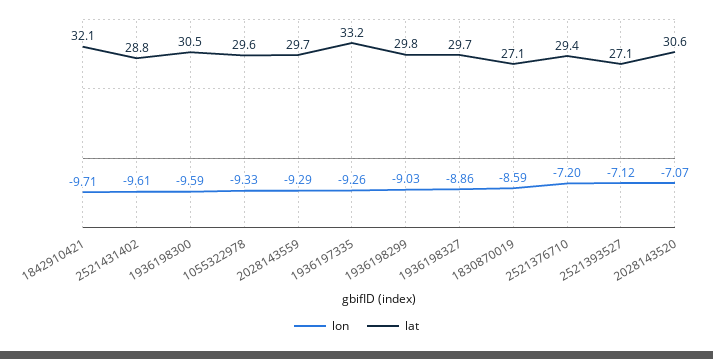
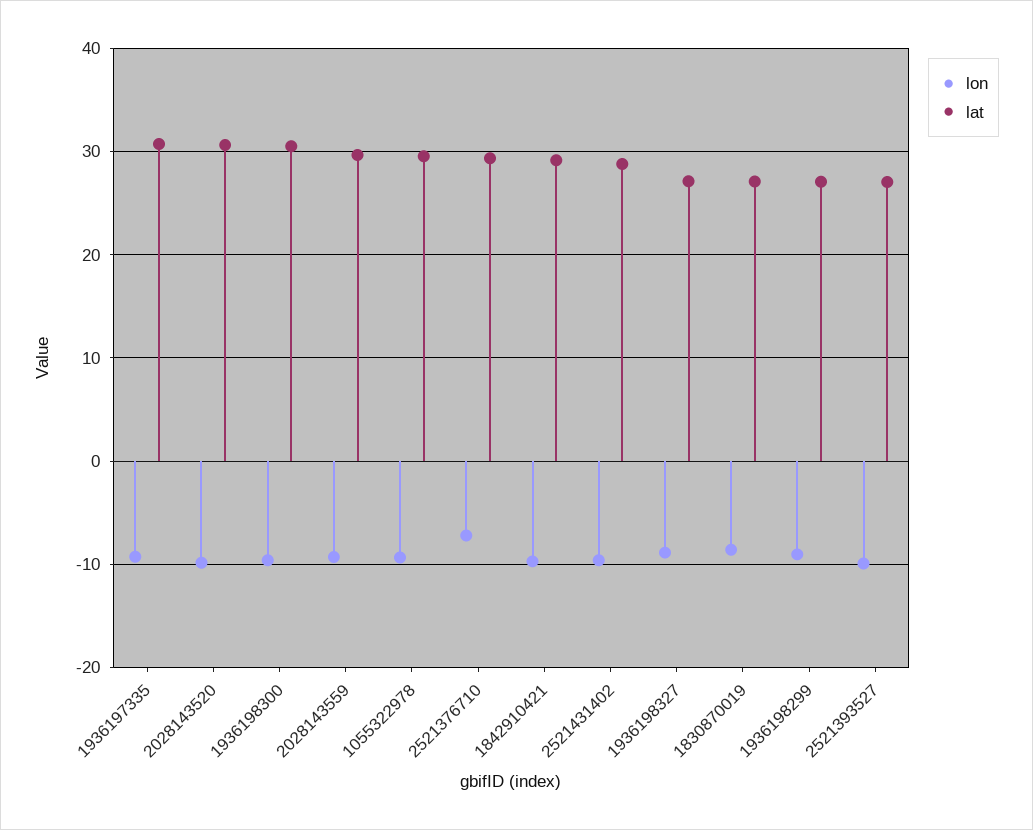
lat, 1842910421: 32.1 -> 29
lat, 1936197335: 33.2 -> 31
lat, 1936198299: 29.8 -> 27
lat, 1936198327: 29.7 -> 27
lon, 2521393527: -7.12 -> -10
lon, 2028143520: -7.07 -> -10

